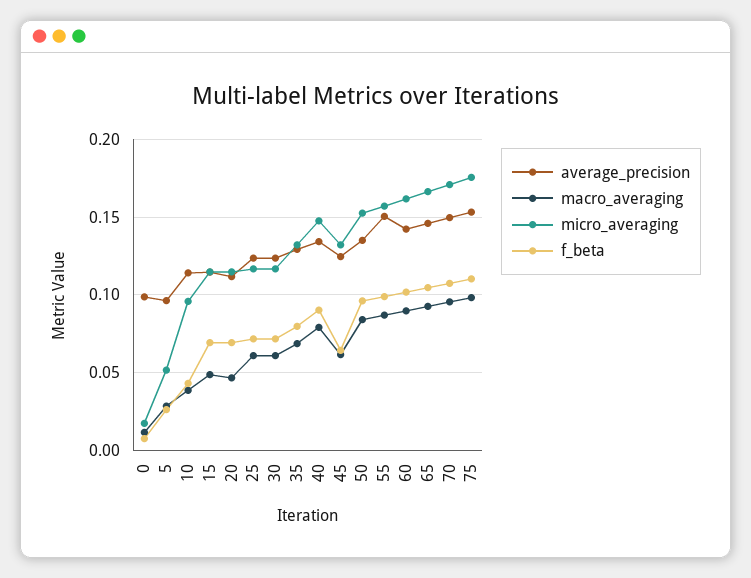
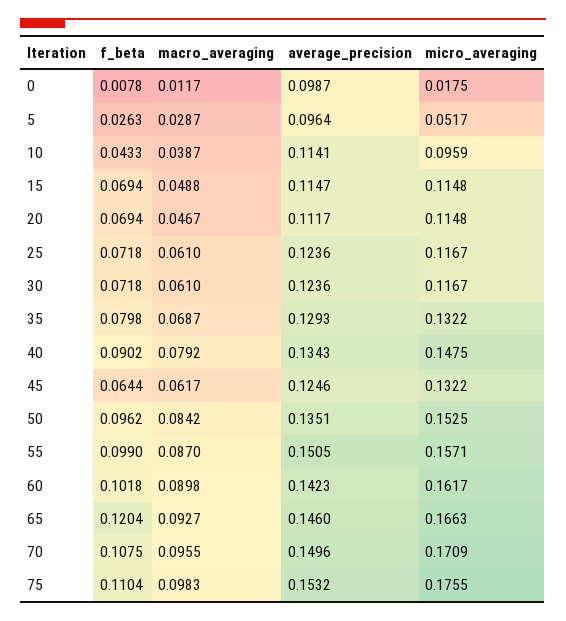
f_beta, 65: 0.105 -> 0.1204

